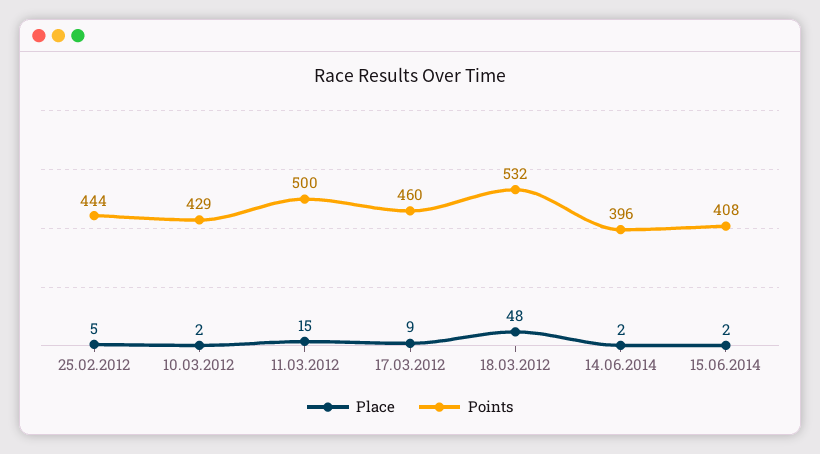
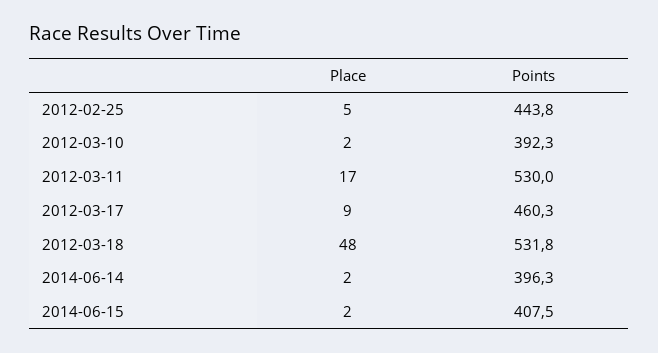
Points, 10.03.2012: 429 -> 392.3
Place, 11.03.2012: 15 -> 17
Points, 11.03.2012: 500 -> 530

